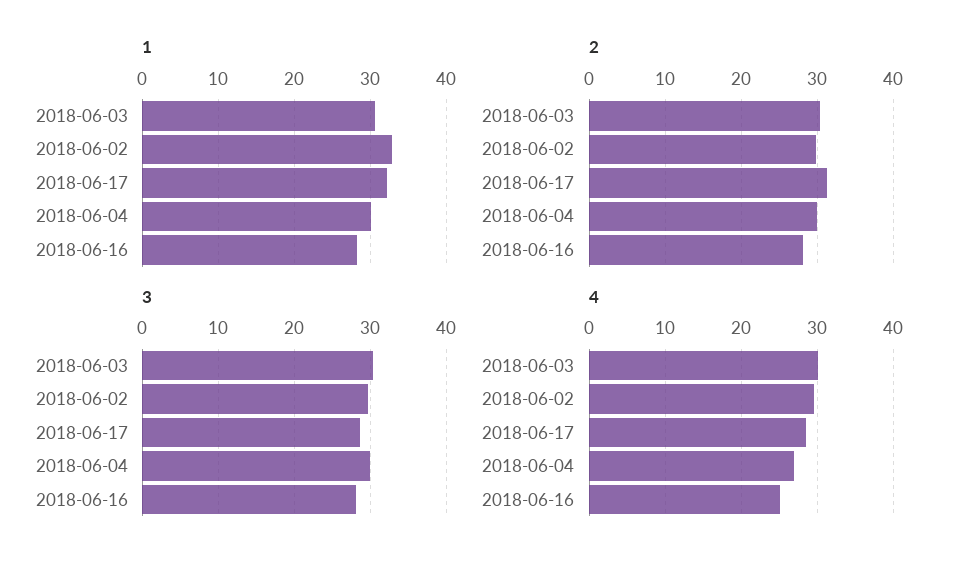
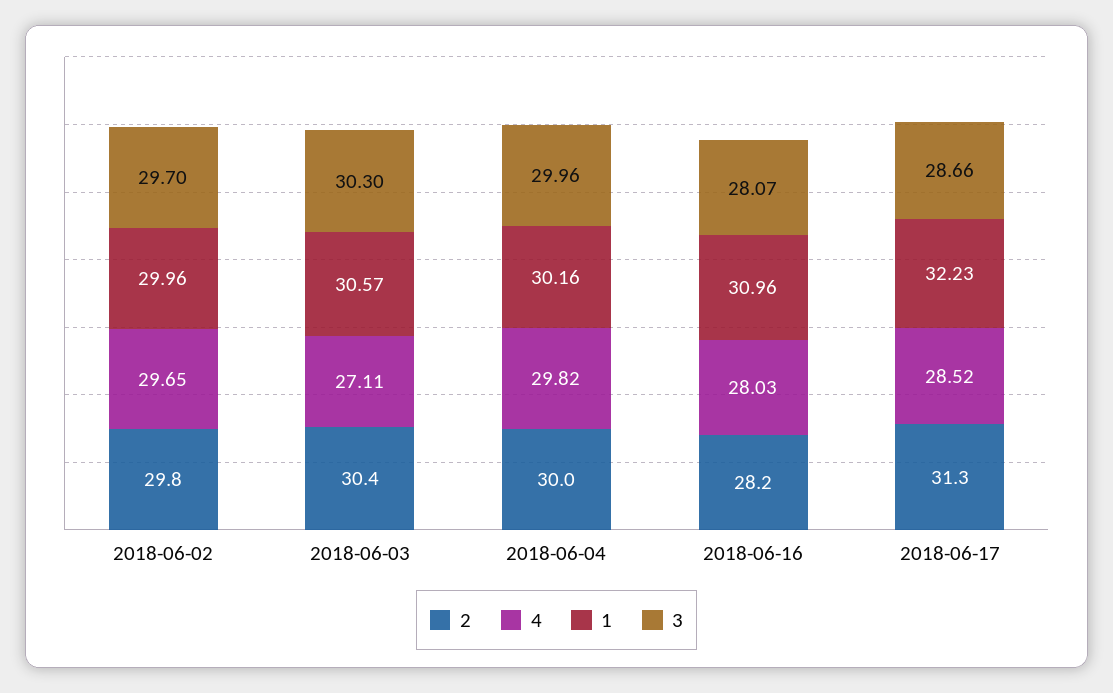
1, 2018-06-02: 33 -> 29.96
1, 2018-06-16: 28 -> 30.96
4, 2018-06-03: 30 -> 27.11
4, 2018-06-04: 27 -> 29.82
4, 2018-06-16: 25 -> 28.03

